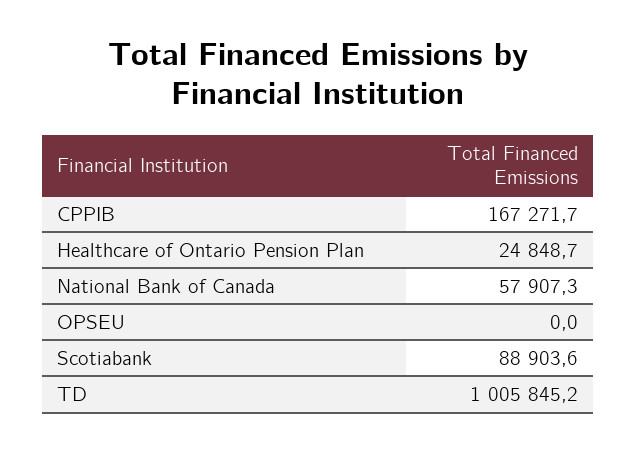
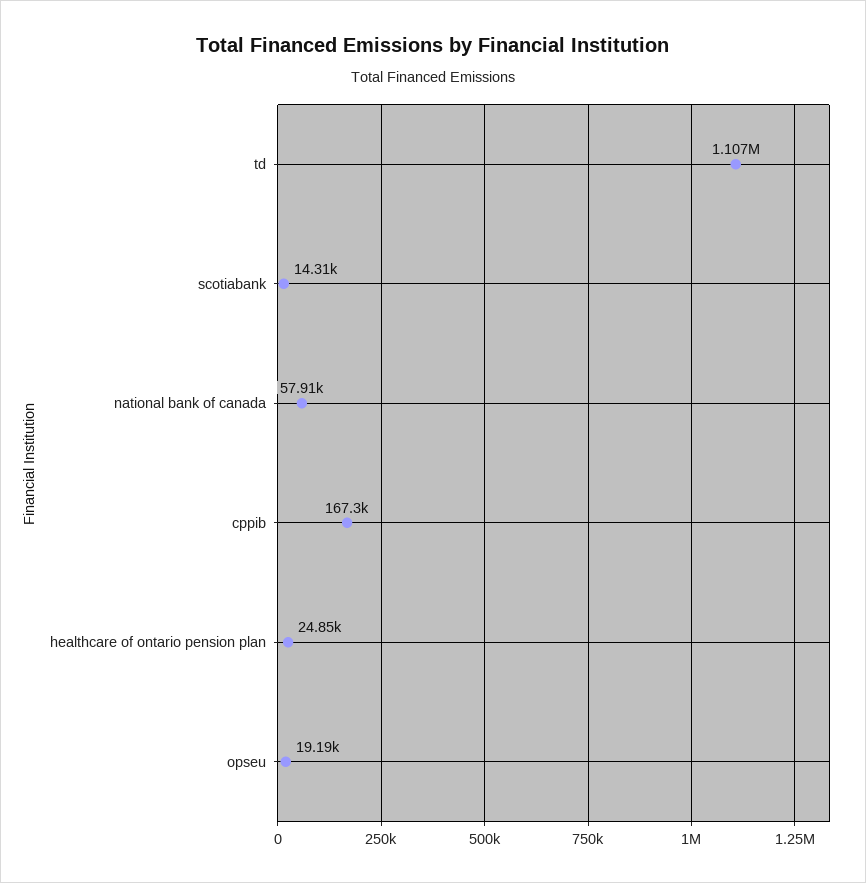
OPSEU: 0 -> 19190
Scotiabank: 88903.6 -> 14310
TD: 1005845.2 -> 1107000

